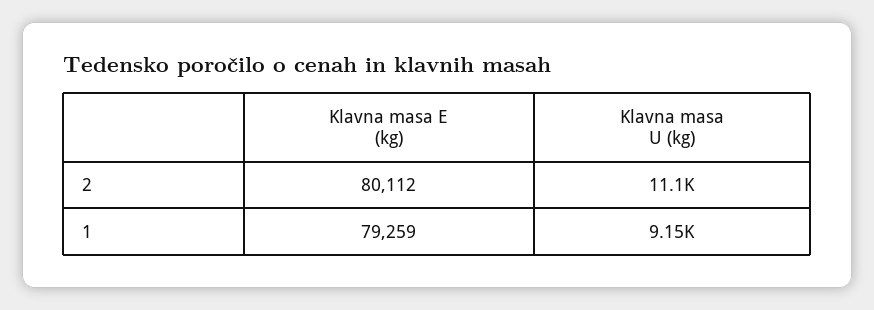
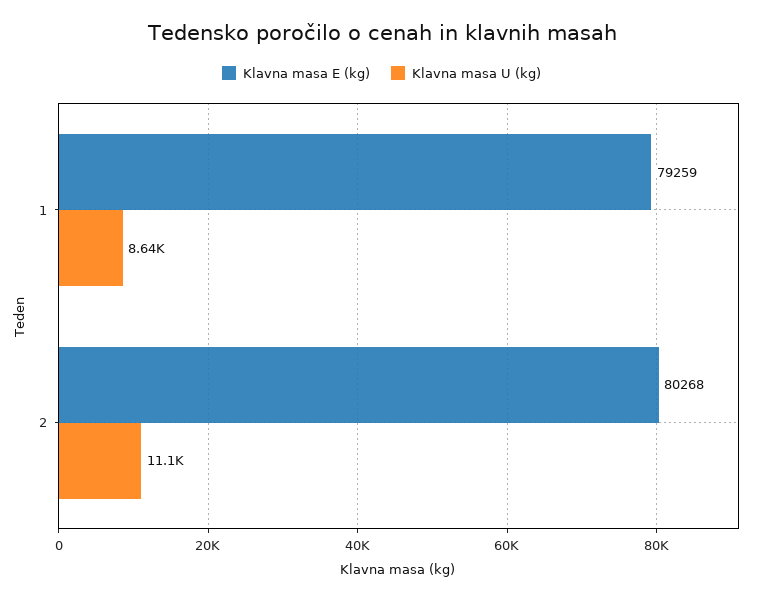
Klavna masa E (kg), 2: 80112 -> 80268
Klavna masa U (kg), 1: 9150 -> 8640

